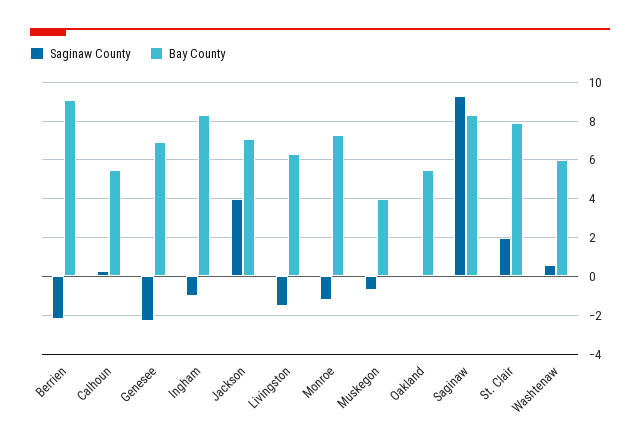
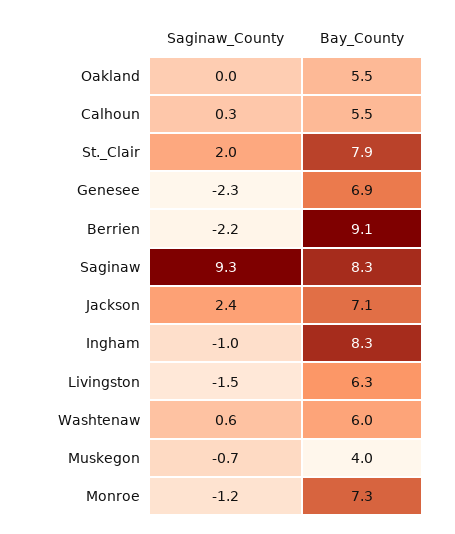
Saginaw County, Jackson: 4 -> 2.4

